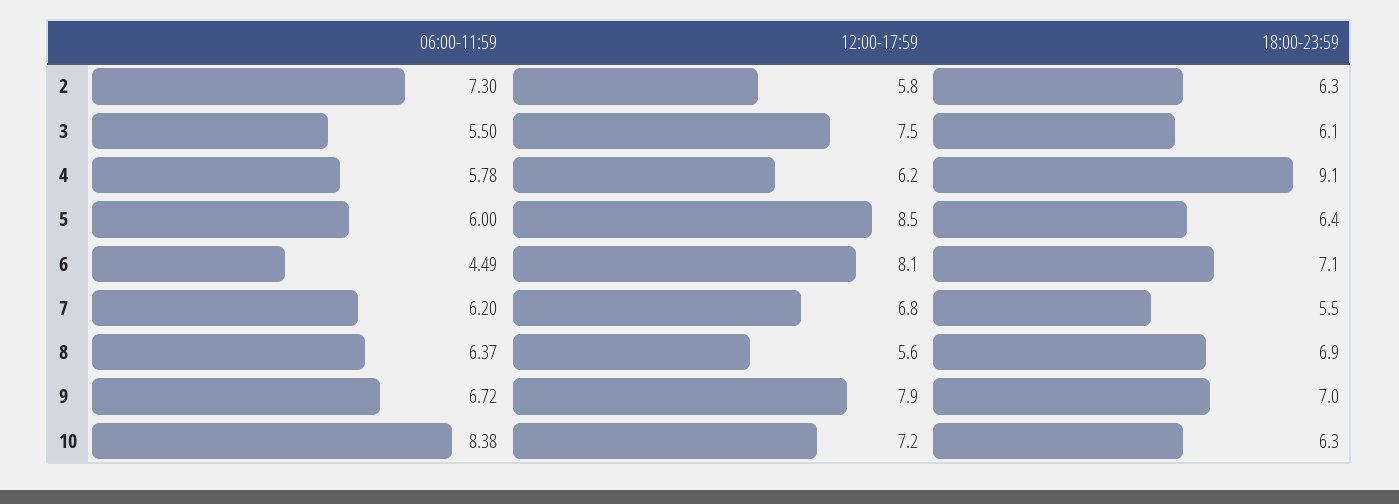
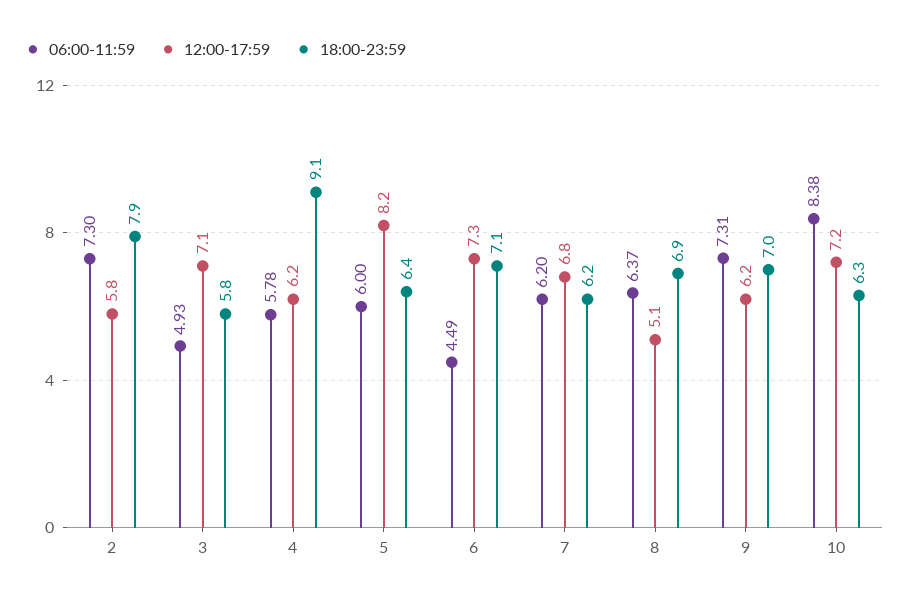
18:00-23:59, 2: 6.3 -> 7.9
06:00-11:59, 3: 5.5 -> 4.93
12:00-17:59, 3: 7.5 -> 7.1
18:00-23:59, 3: 6.1 -> 5.8
12:00-17:59, 5: 8.5 -> 8.2
12:00-17:59, 6: 8.1 -> 7.3
18:00-23:59, 7: 5.5 -> 6.2
12:00-17:59, 8: 5.6 -> 5.1
06:00-11:59, 9: 6.72 -> 7.31
12:00-17:59, 9: 7.9 -> 6.2

